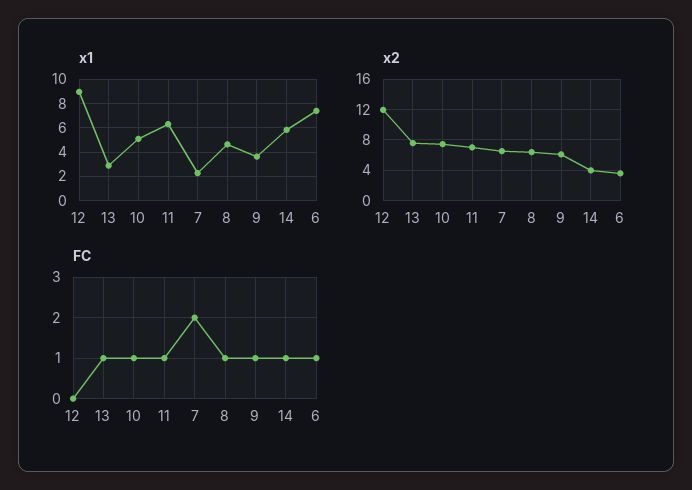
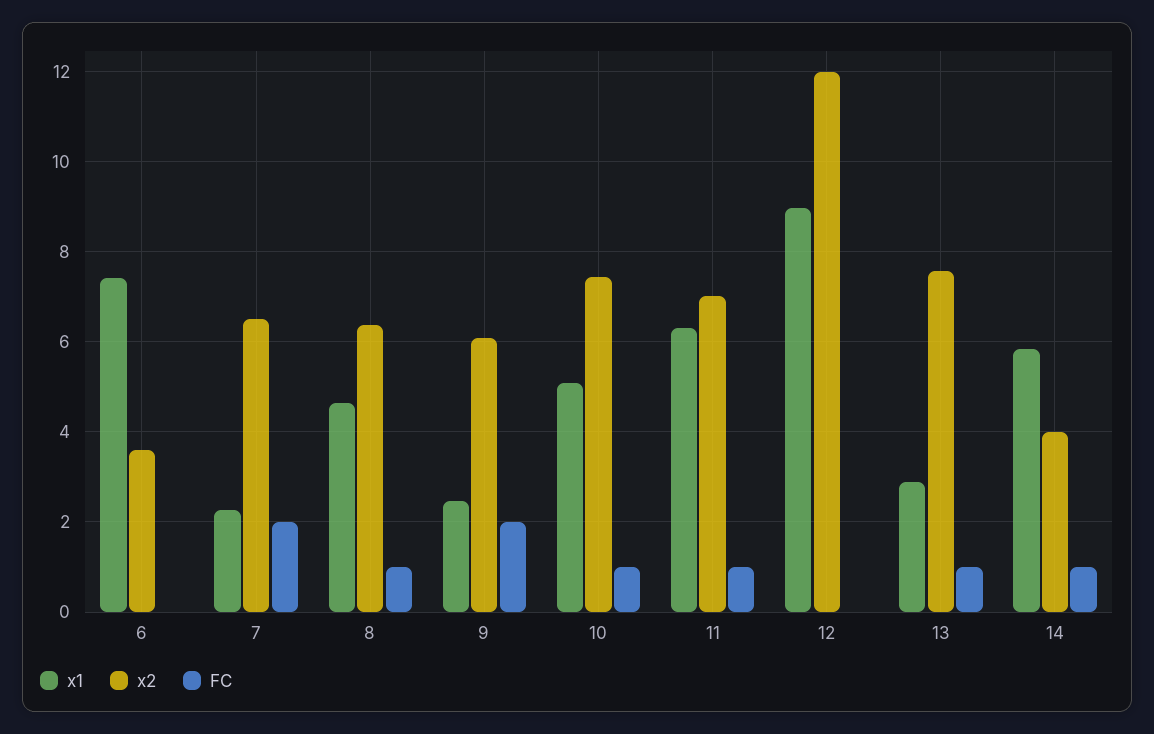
x1, 9: 3.5 -> 2.4
FC, 9: 1 -> 2
FC, 6: 1 -> 0

